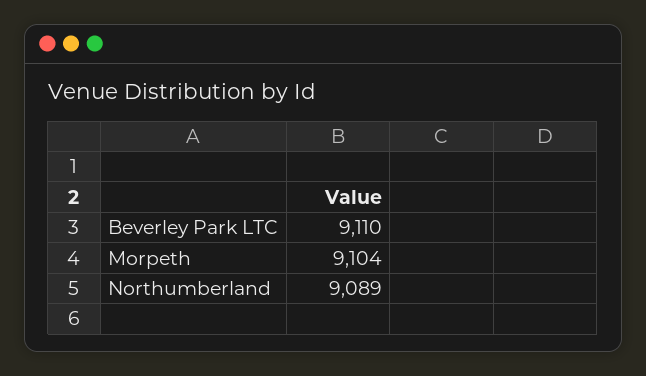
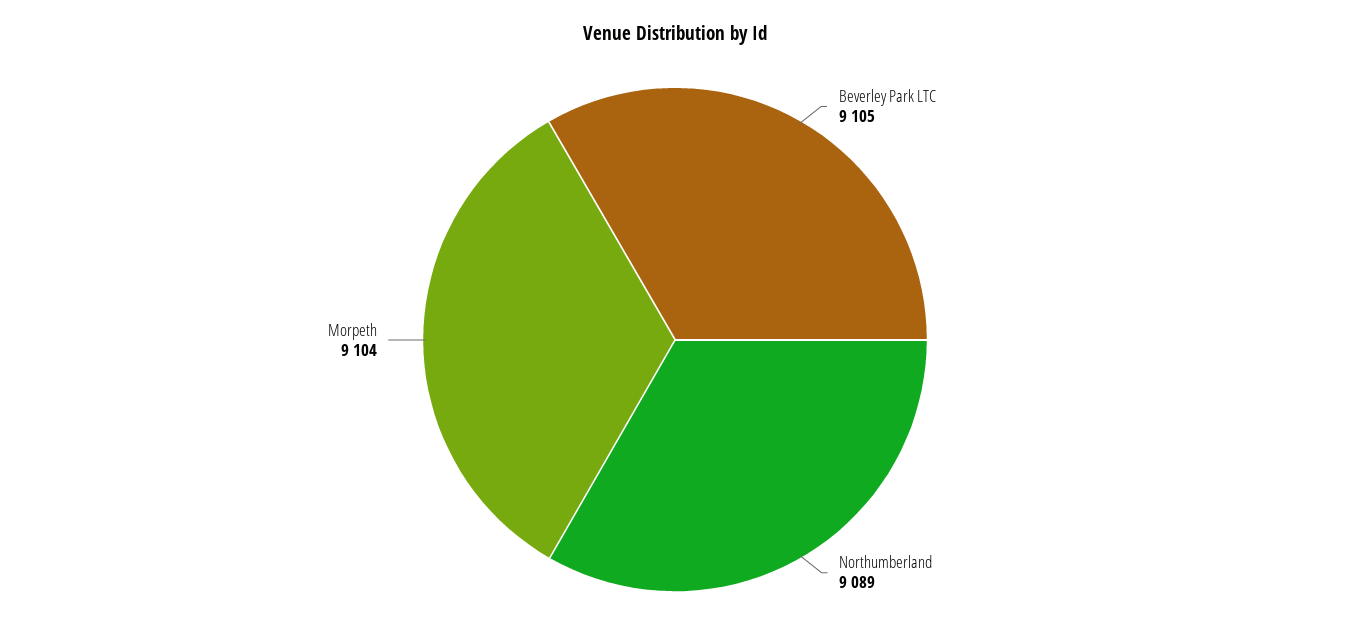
Beverley Park LTC: 9110 -> 9105

